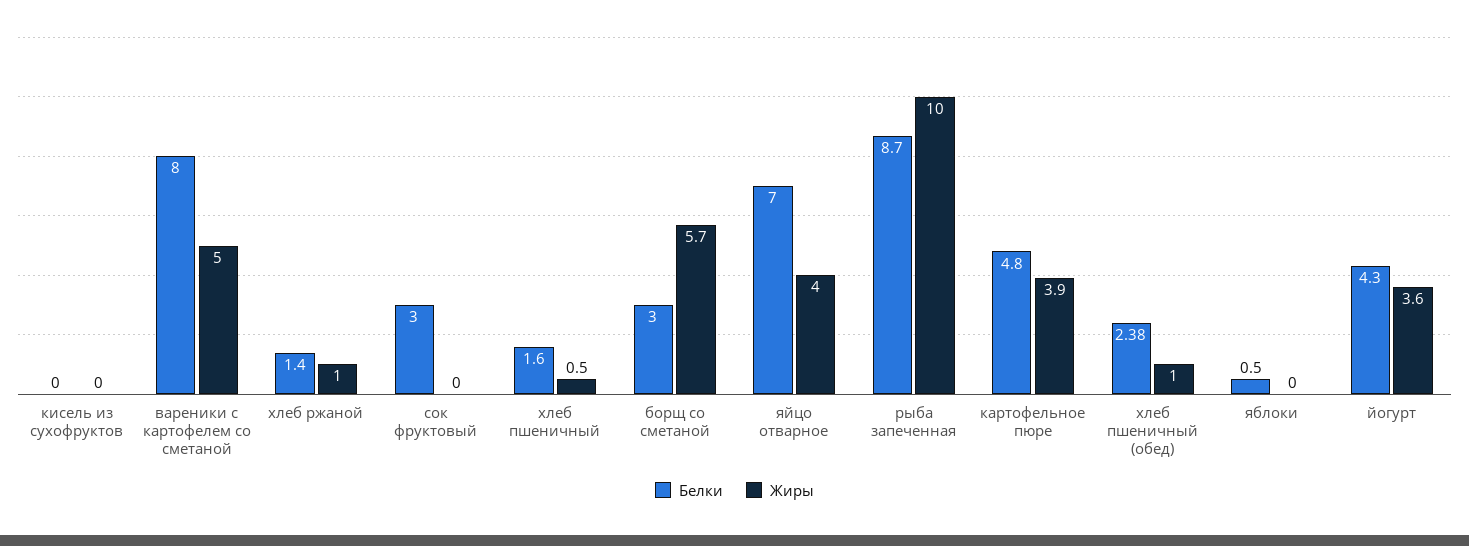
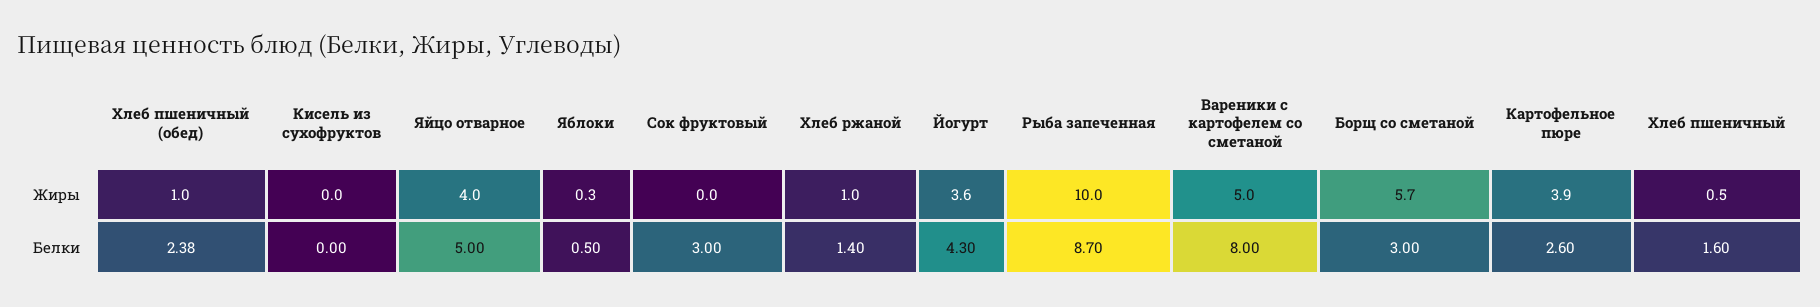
Белки, яйцо отварное: 7 -> 5
Белки, картофельное пюре: 4.8 -> 2.6
Жиры, яблоки: 0 -> 0.3

